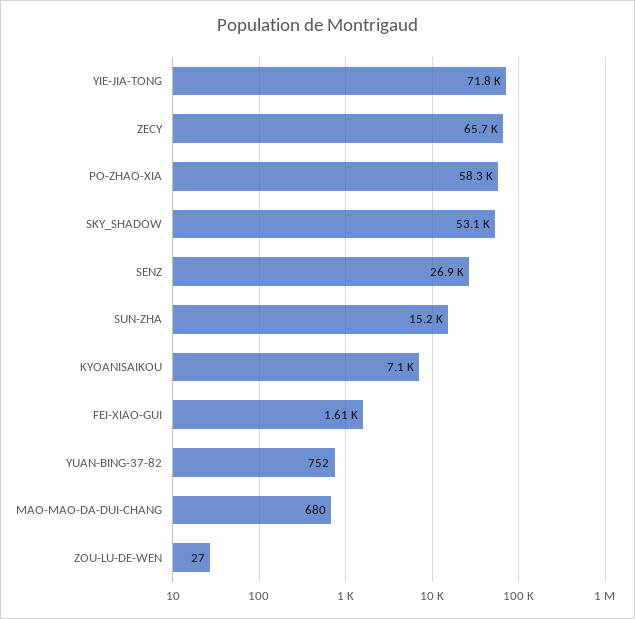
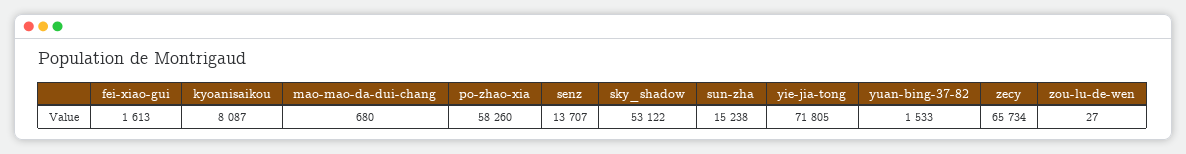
SENZ: 26900 -> 13707
KYOANISAIKOU: 7100 -> 8087
YUAN-BING-37-82: 752 -> 1533

